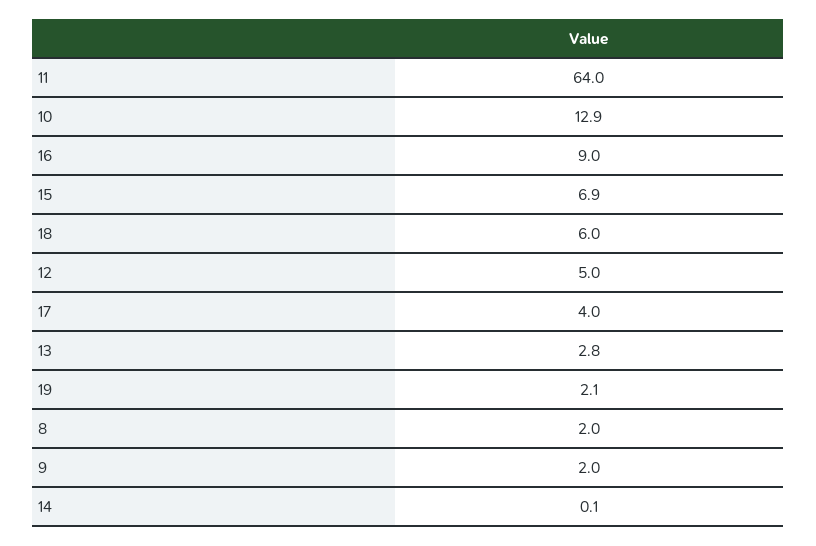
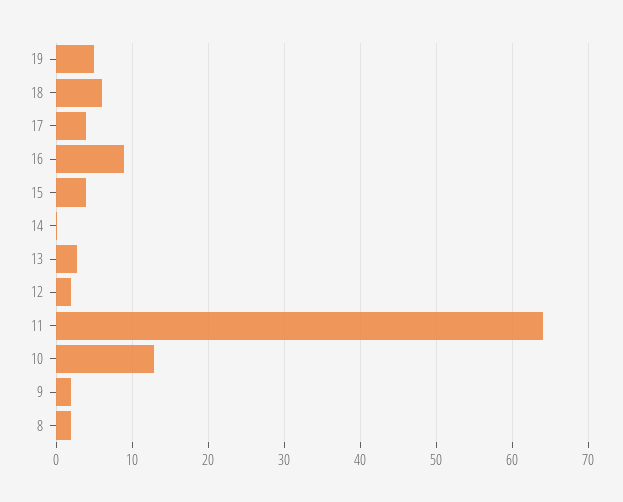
15: 6.9 -> 4
12: 5 -> 2
19: 2.1 -> 5

